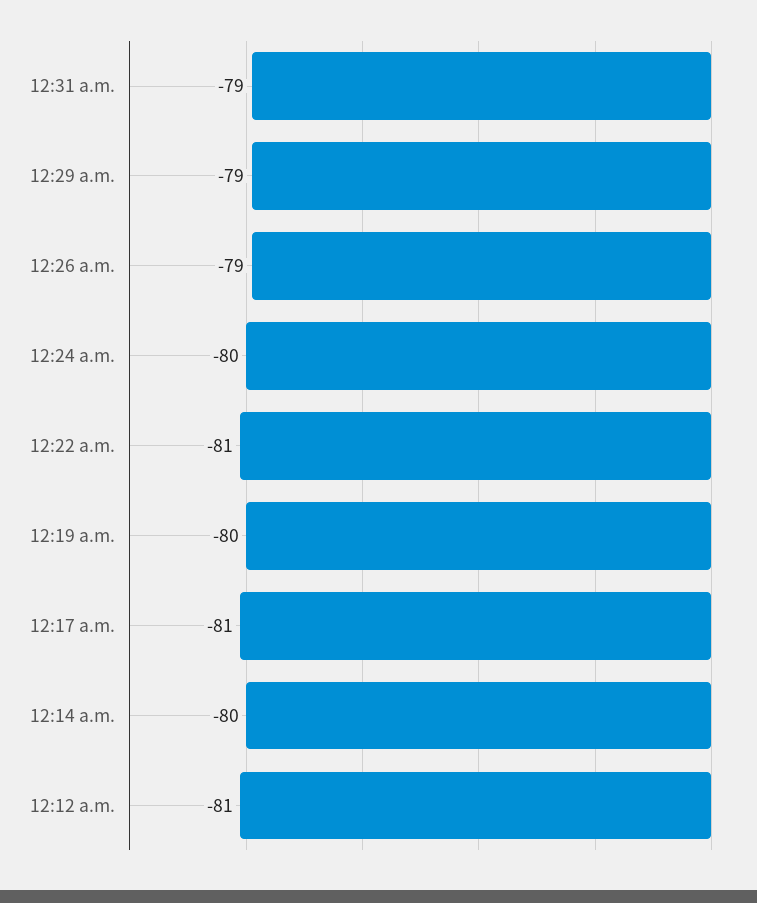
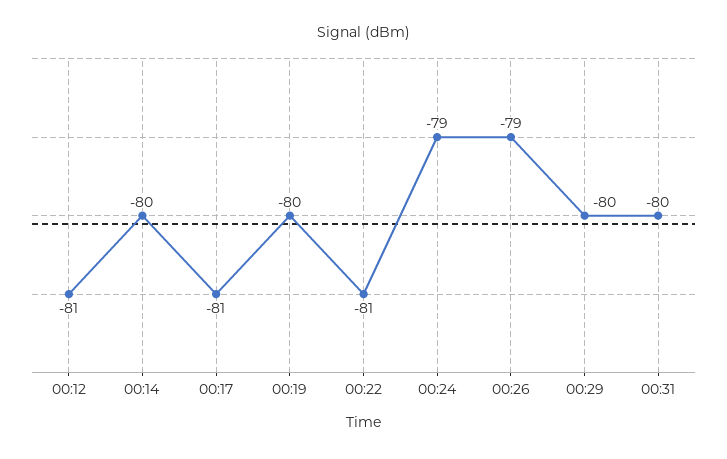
12:31 a.m.: -79 -> -80
12:29 a.m.: -79 -> -80
12:24 a.m.: -80 -> -79

